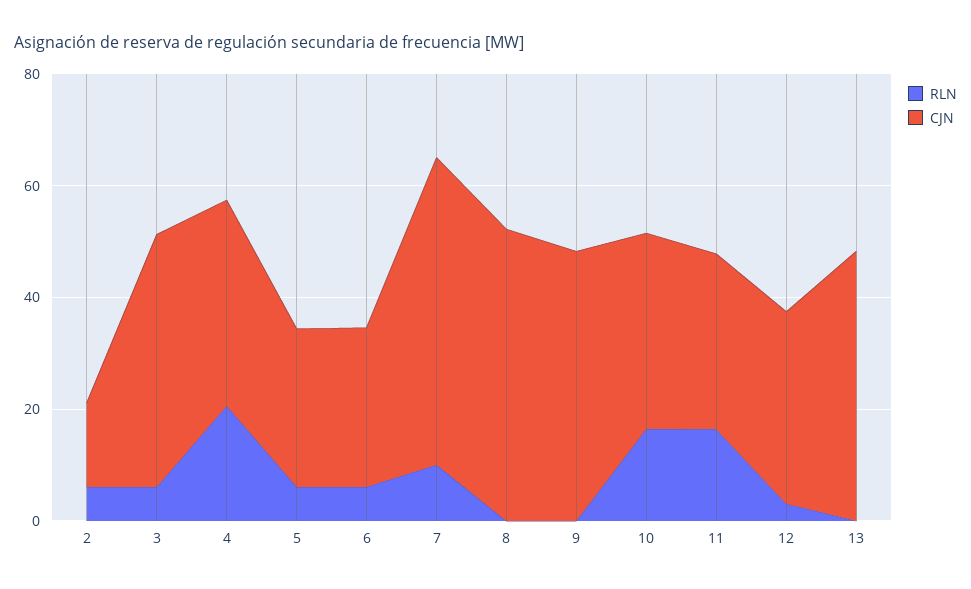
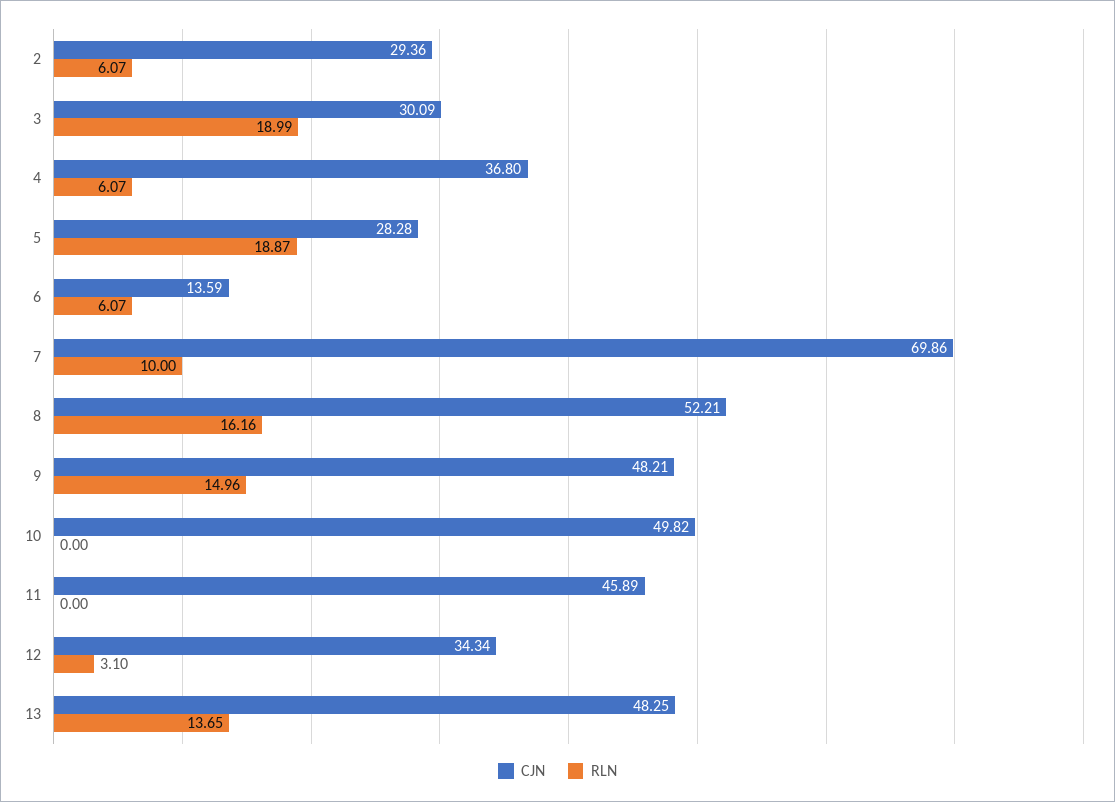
CJN, 2: 15 -> 29.36
RLN, 3: 5 -> 18.99
CJN, 3: 45 -> 30.09
RLN, 4: 20 -> 6.07
RLN, 5: 5 -> 18.87
CJN, 6: 30 -> 13.59
CJN, 7: 55 -> 69.86
RLN, 8: 0 -> 16.16
RLN, 9: 0 -> 14.96
RLN, 10: 15 -> 0
CJN, 10: 35 -> 49.82
RLN, 11: 15 -> 0
CJN, 11: 30 -> 45.89
RLN, 13: 0 -> 13.65

